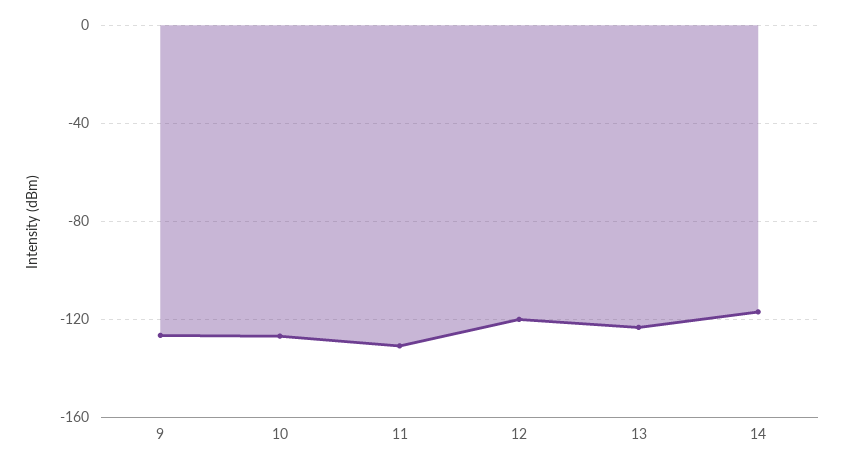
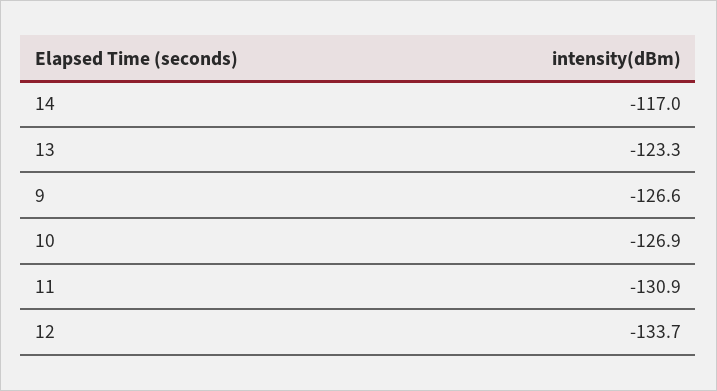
12: -120 -> -133.7

